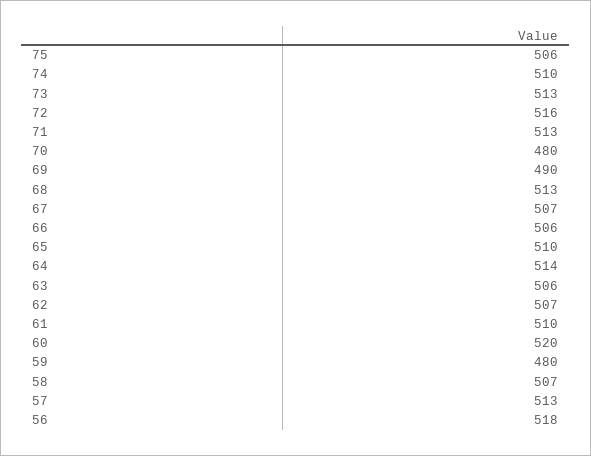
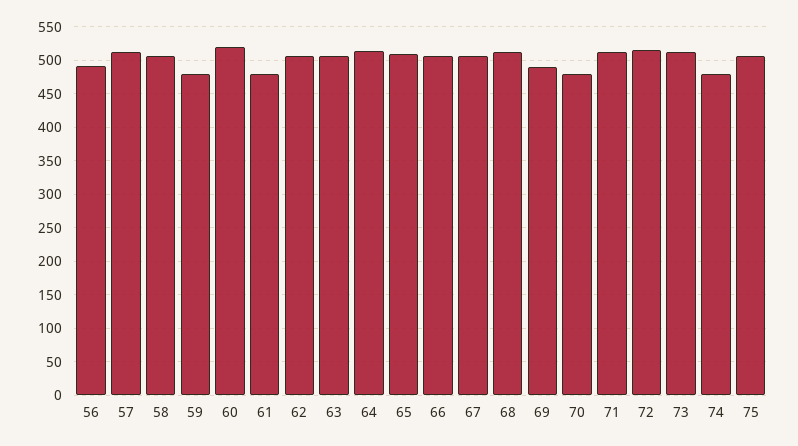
74: 510 -> 480
61: 510 -> 480
56: 518 -> 490

